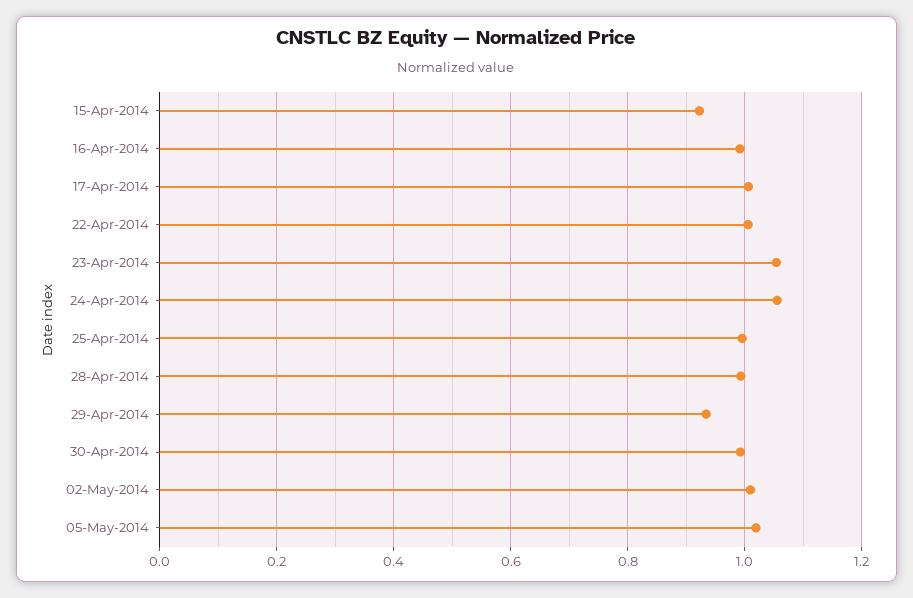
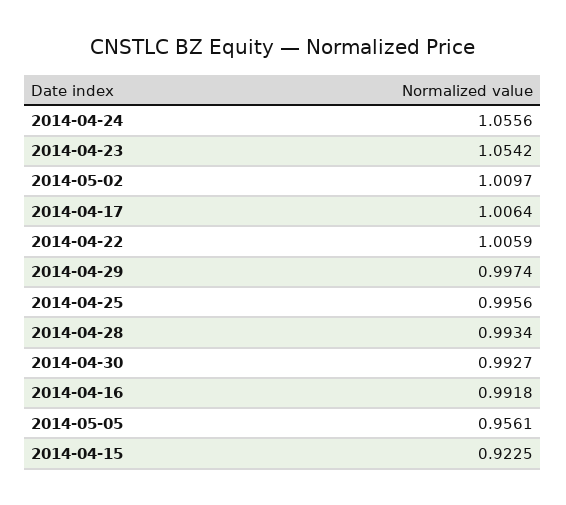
29-Apr-2014: 0.94 -> 0.9974
05-May-2014: 1.02 -> 0.9561

